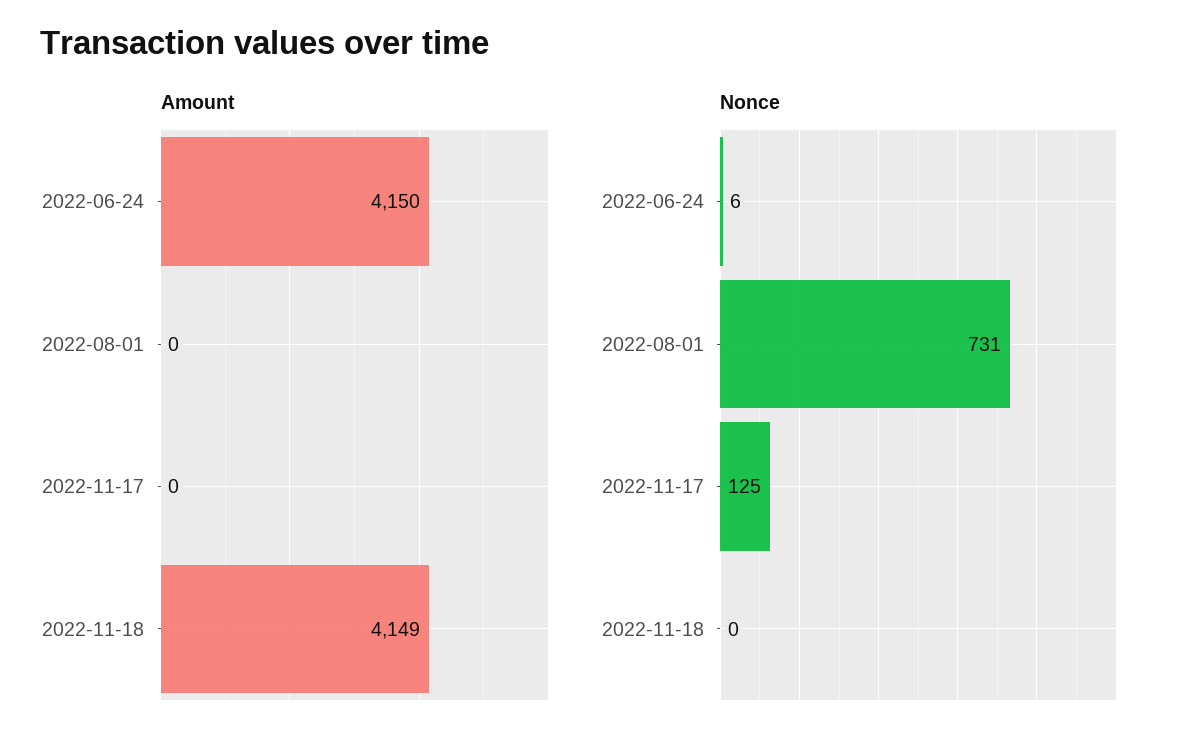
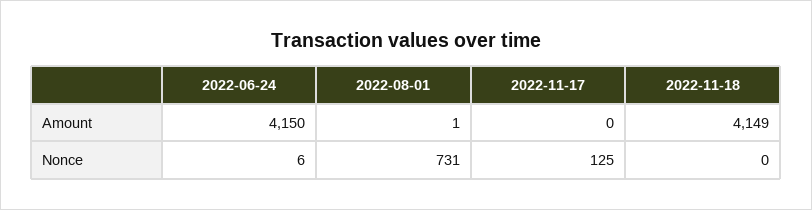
Amount, 2022-08-01: 0 -> 1

